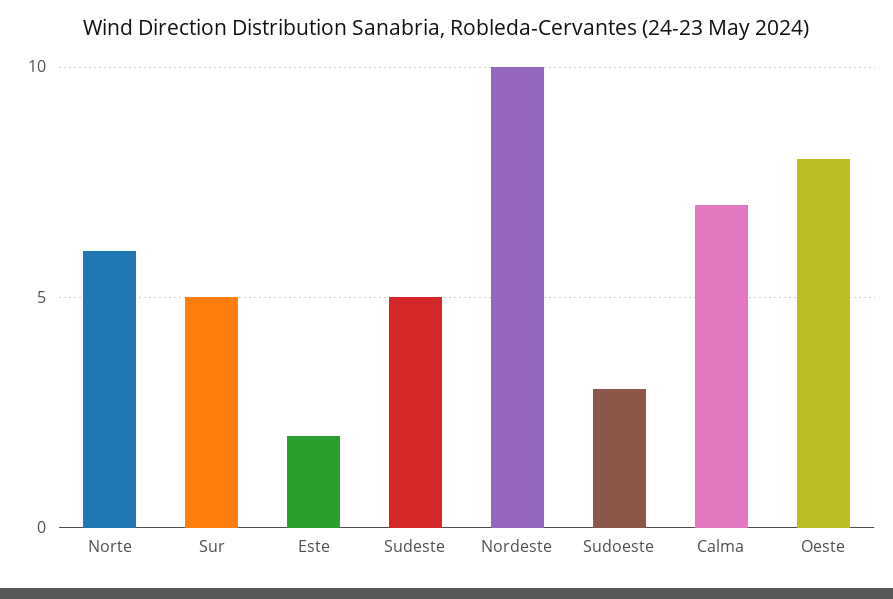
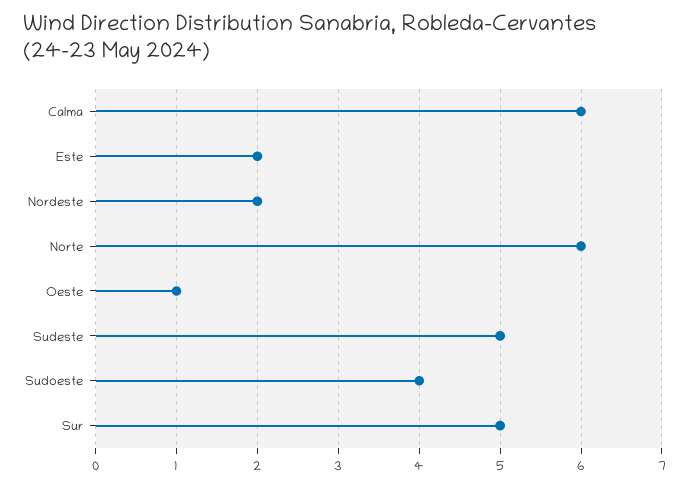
Nordeste: 10 -> 2
Sudoeste: 3 -> 4
Calma: 7 -> 6
Oeste: 8 -> 1

